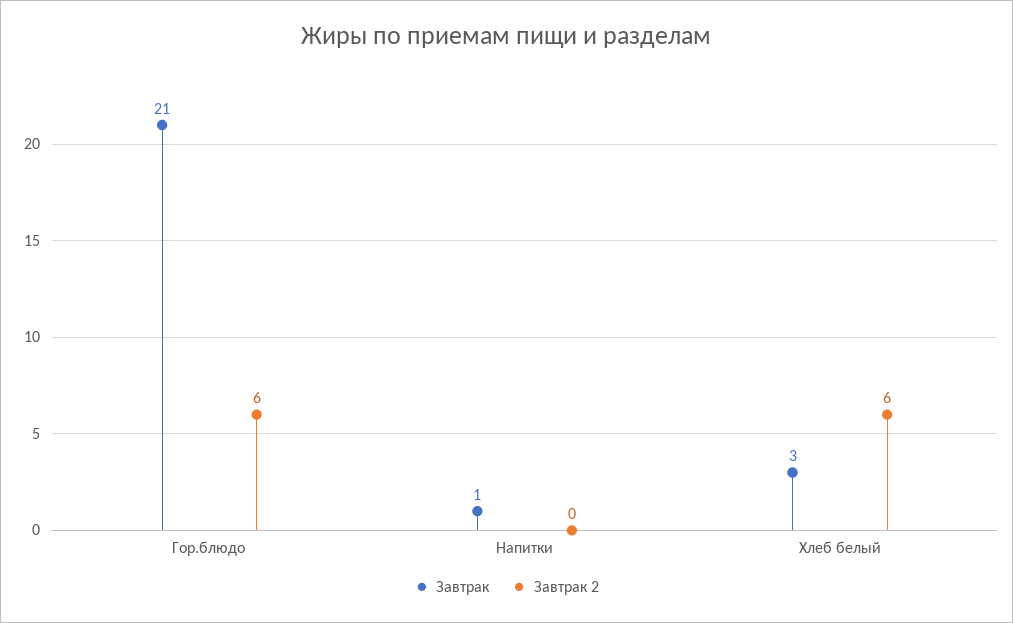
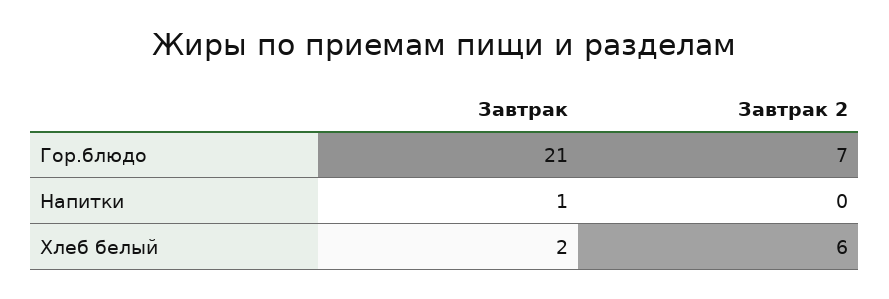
Завтрак 2, Гор.блюдо: 6 -> 7
Завтрак, Хлеб белый: 3 -> 2

